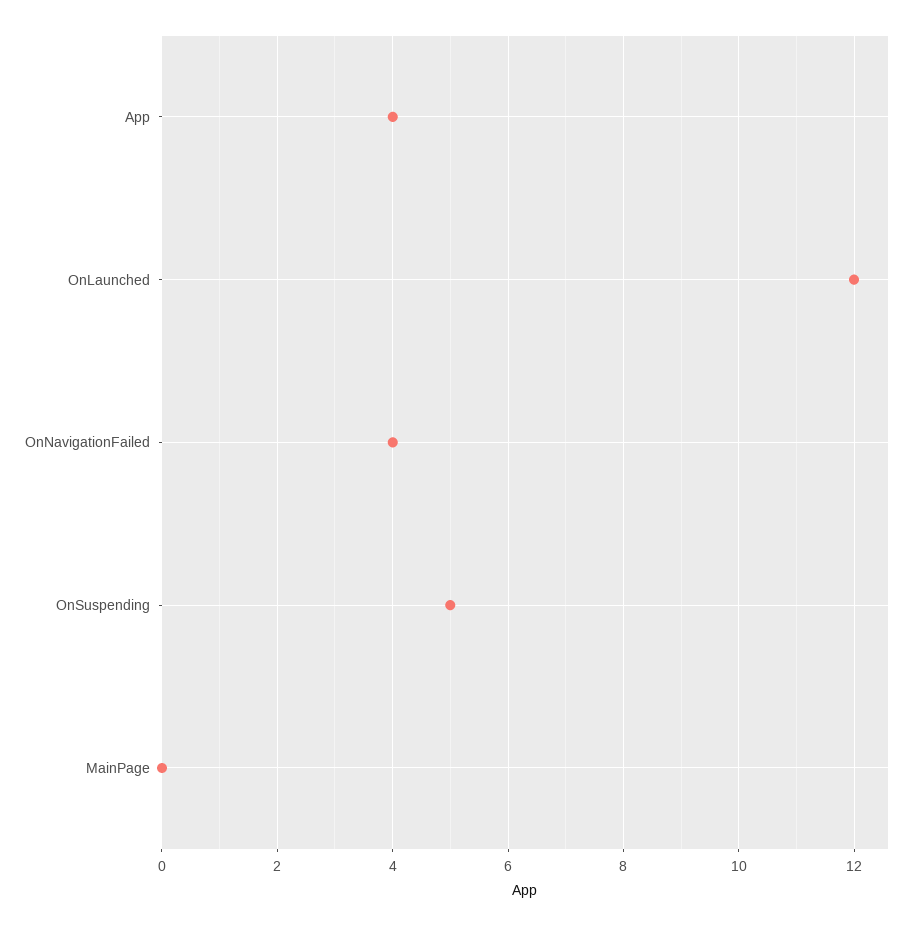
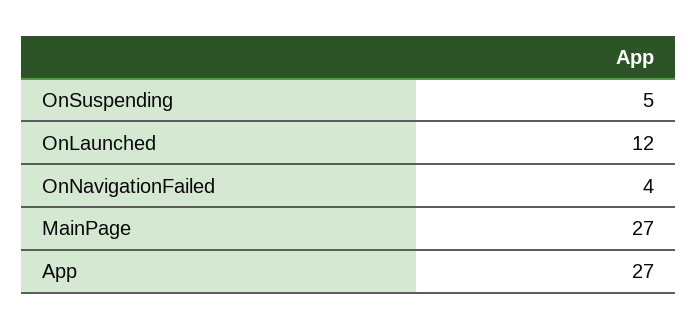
App: 4 -> 27
MainPage: 0 -> 27

